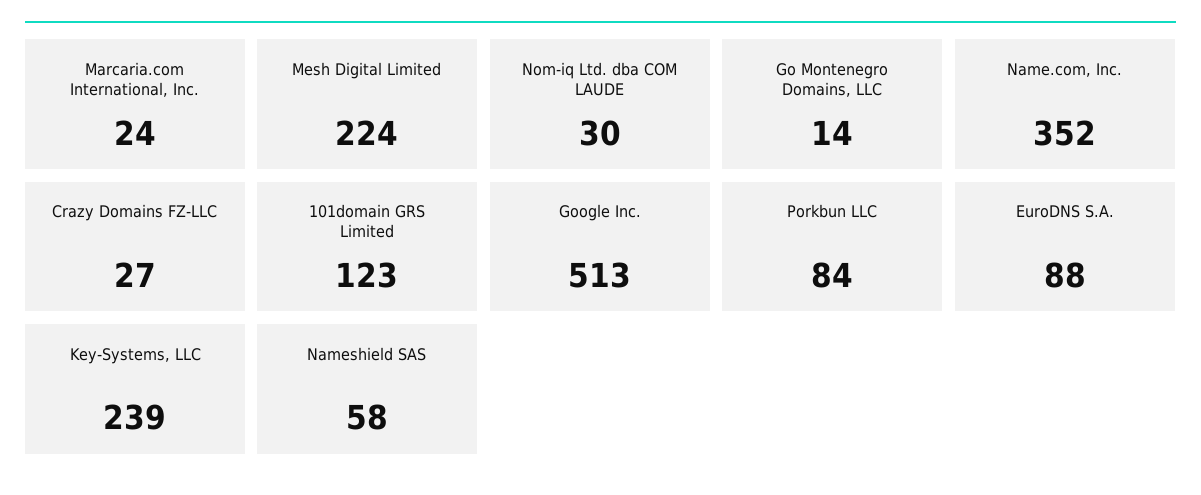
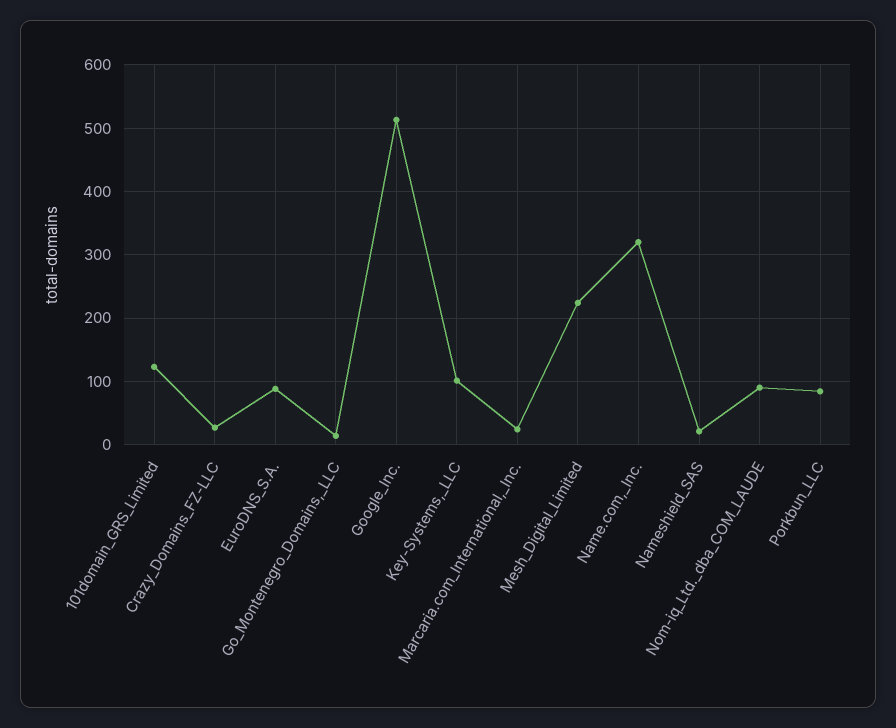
Nom-iq Ltd. dba COM LAUDE: 30 -> 90
Name.com, Inc.: 352 -> 320
Key-Systems, LLC: 239 -> 100
Nameshield SAS: 58 -> 20

